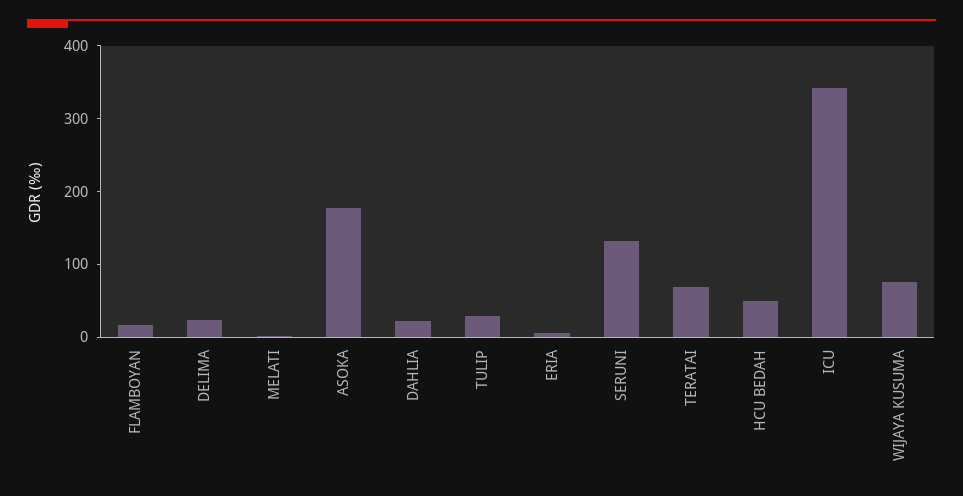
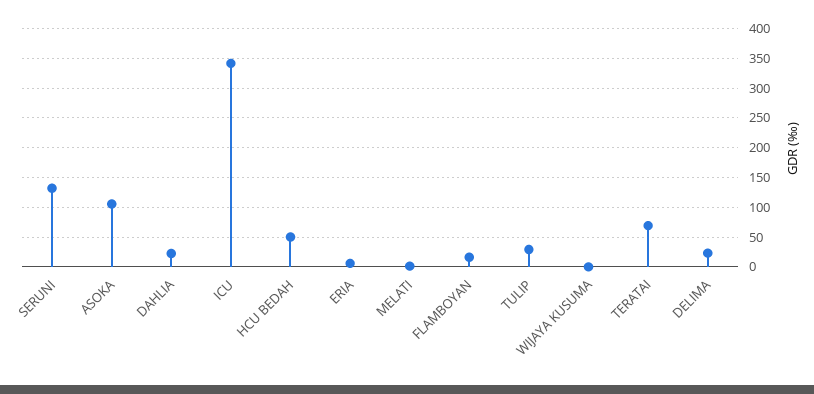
ASOKA: 180 -> 100
WIJAYA KUSUMA: 80 -> 0

